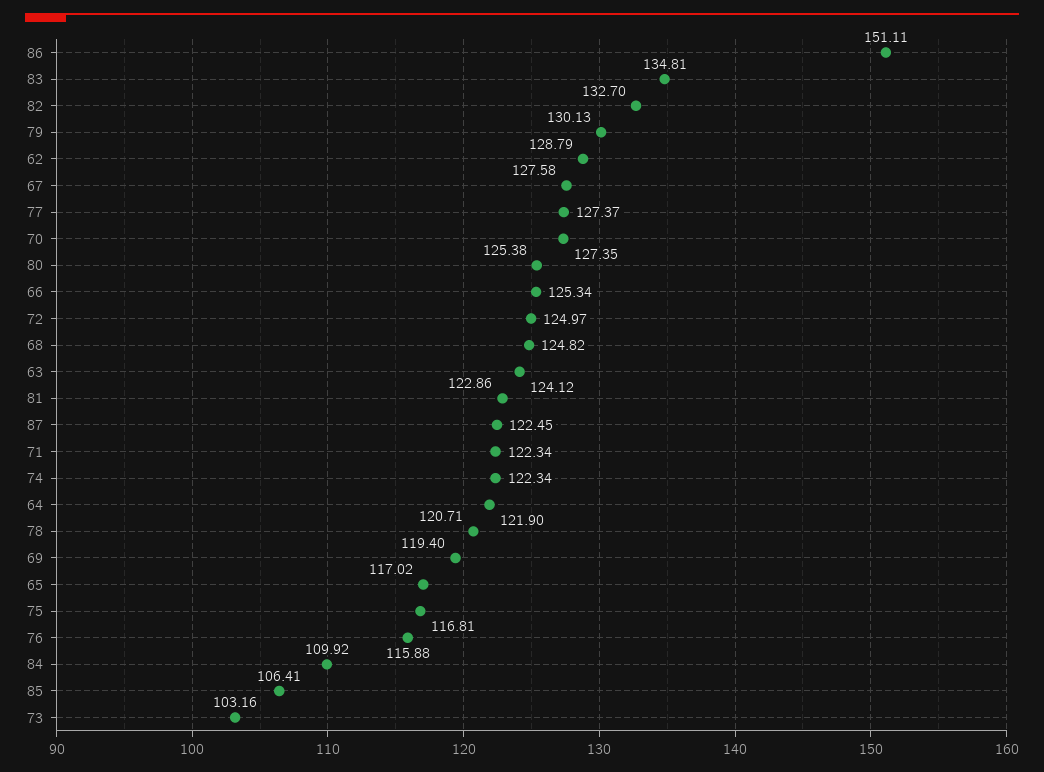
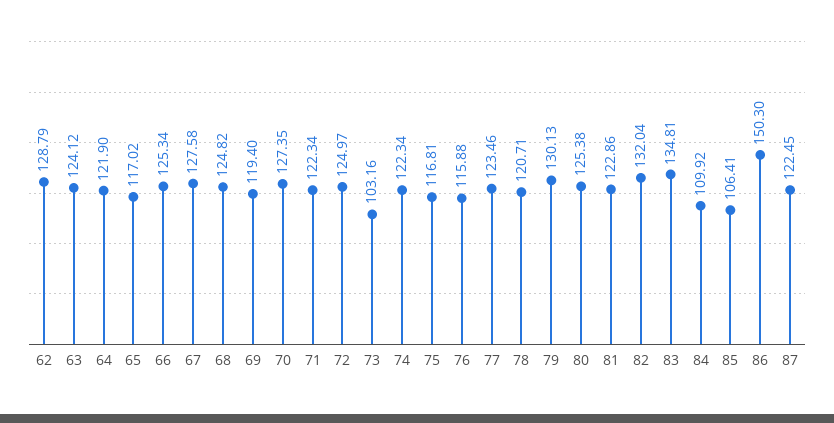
86: 151.11 -> 150.3
82: 132.7 -> 132.04
77: 127.37 -> 123.46

